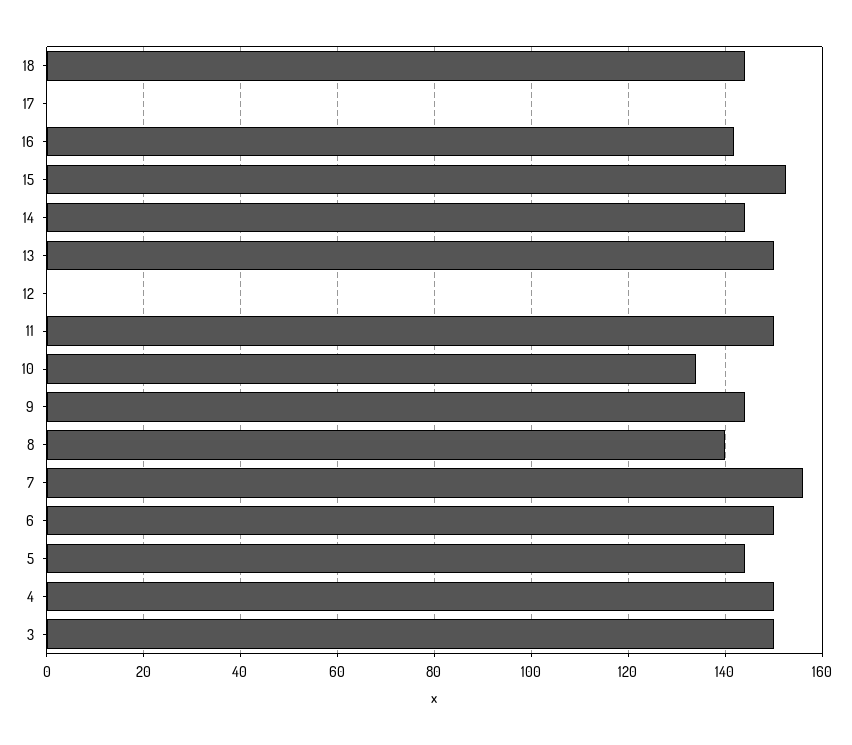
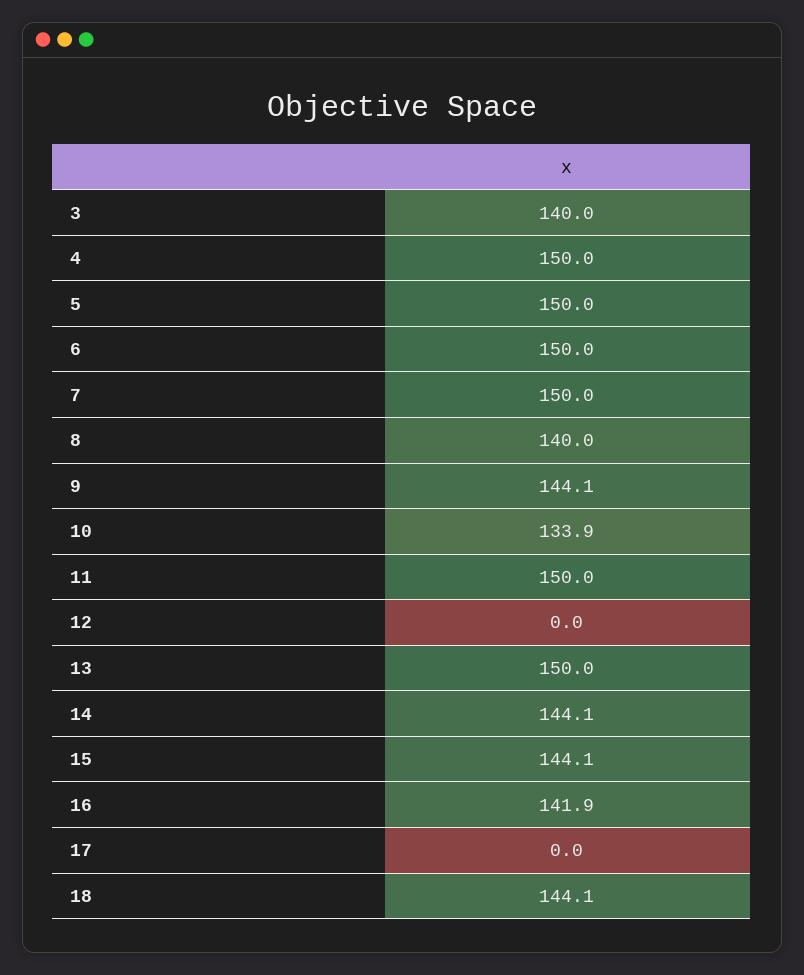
15: 152 -> 144.1
7: 156 -> 150
5: 144 -> 150
3: 150 -> 140

